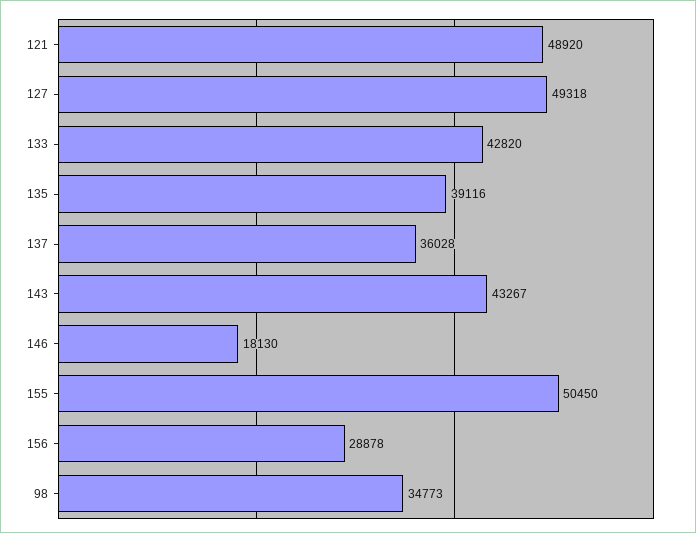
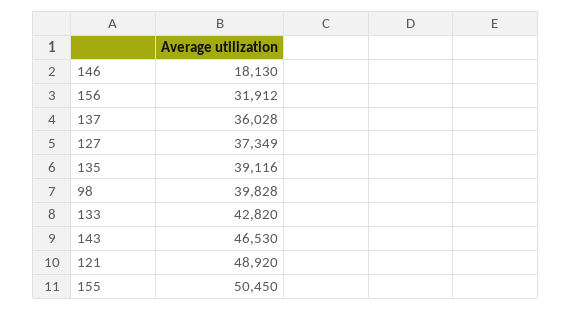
127: 49318 -> 37349
143: 43267 -> 46530
156: 28878 -> 31912
98: 34773 -> 39828

